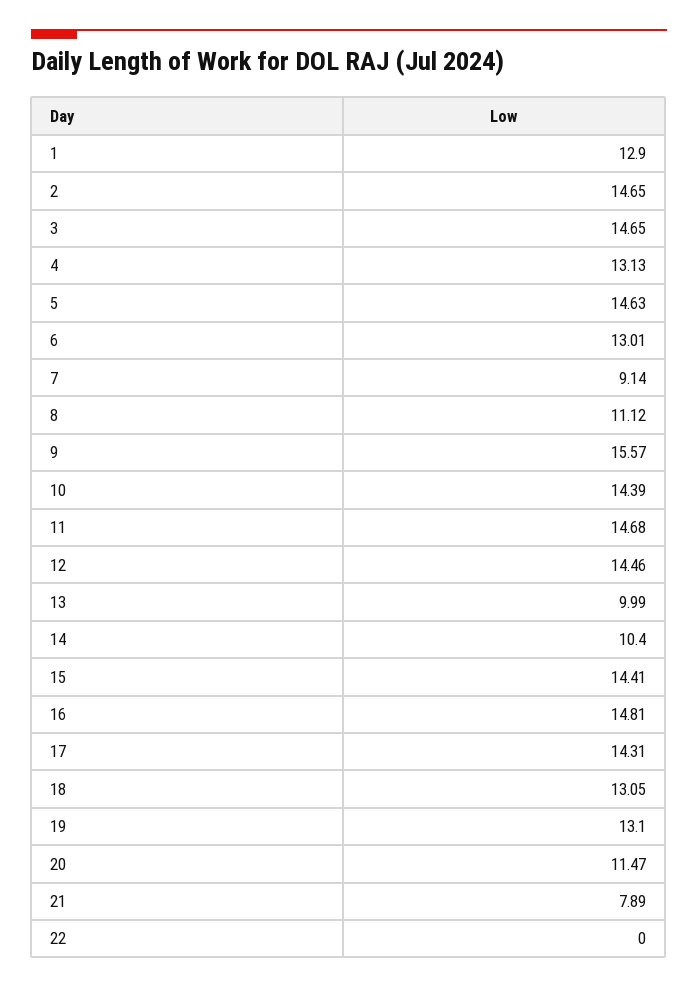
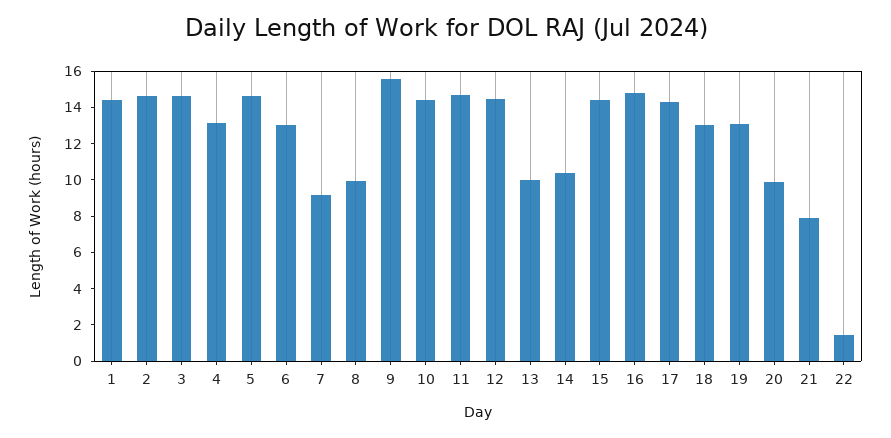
1: 12.9 -> 14.5
8: 11.12 -> 10
20: 11.47 -> 10
22: 0 -> 1.5

